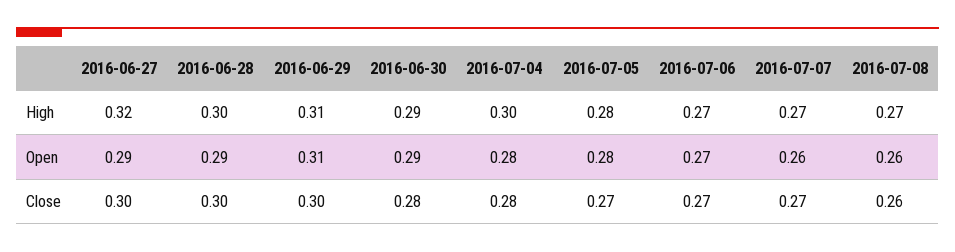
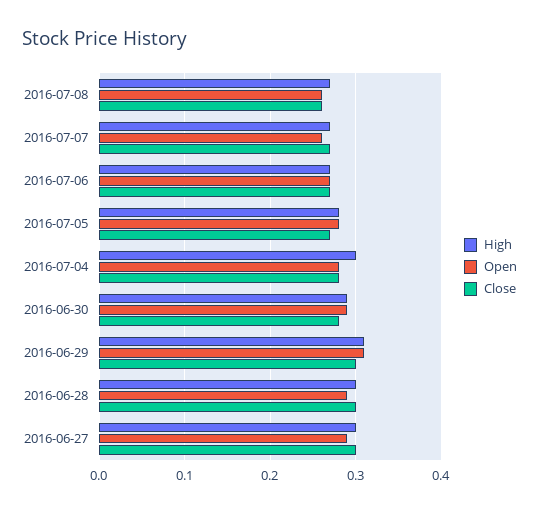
High, 2016-06-27: 0.32 -> 0.3

